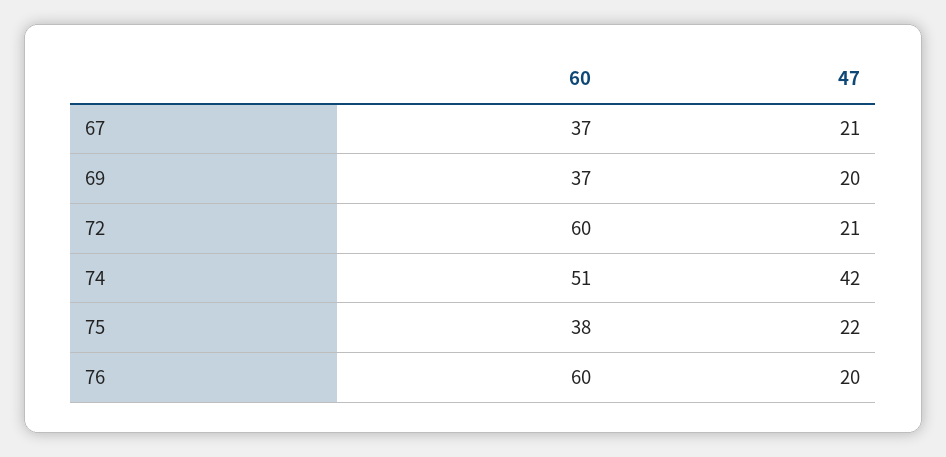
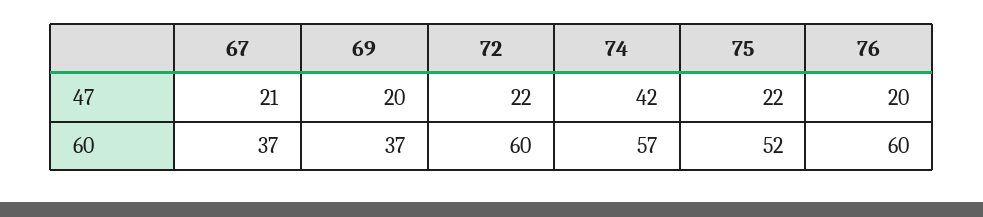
47, 72: 21 -> 22
60, 74: 51 -> 57
60, 75: 38 -> 52

